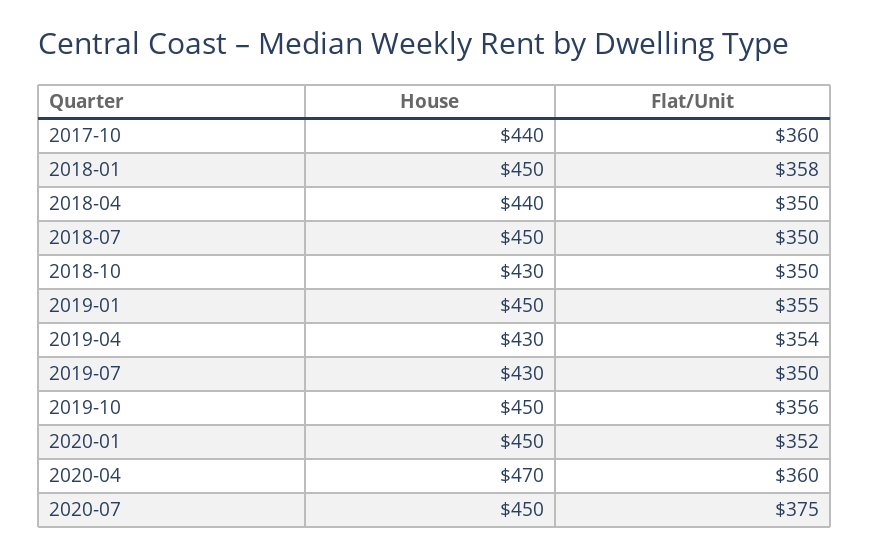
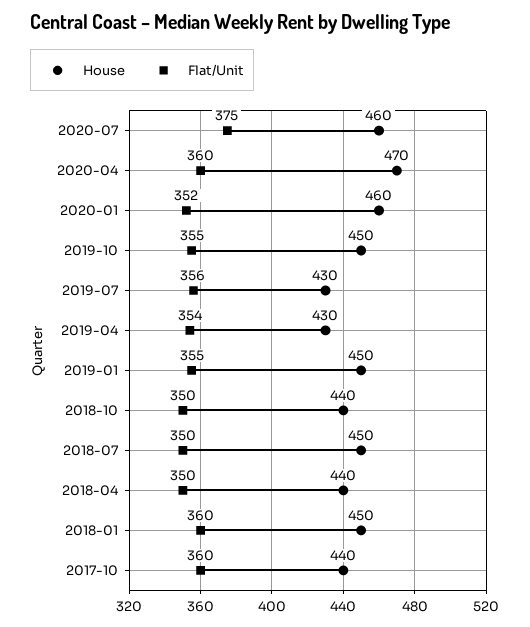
Flat/Unit, 2018-01: 358 -> 360
House, 2018-10: 430 -> 440
Flat/Unit, 2019-07: 350 -> 356
Flat/Unit, 2019-10: 356 -> 355
House, 2020-01: 450 -> 460
House, 2020-07: 450 -> 460

